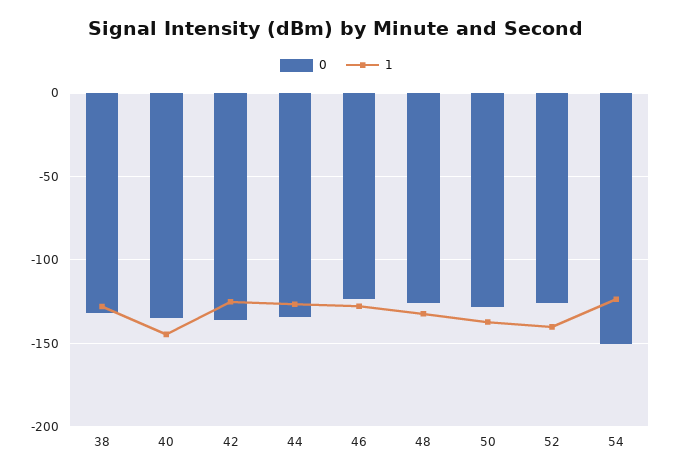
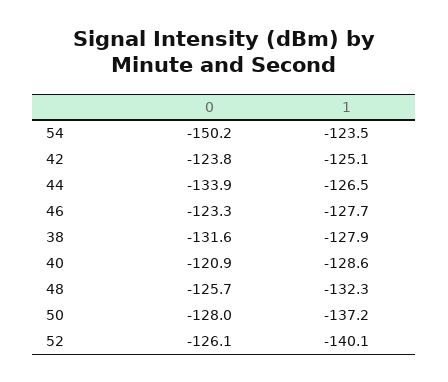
0, 40: -135 -> -120.9
1, 40: -145 -> -128.6
0, 42: -135 -> -123.8

